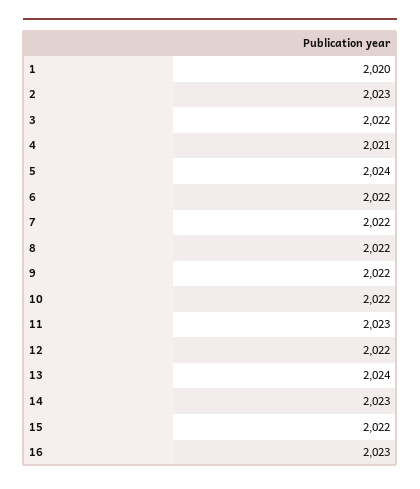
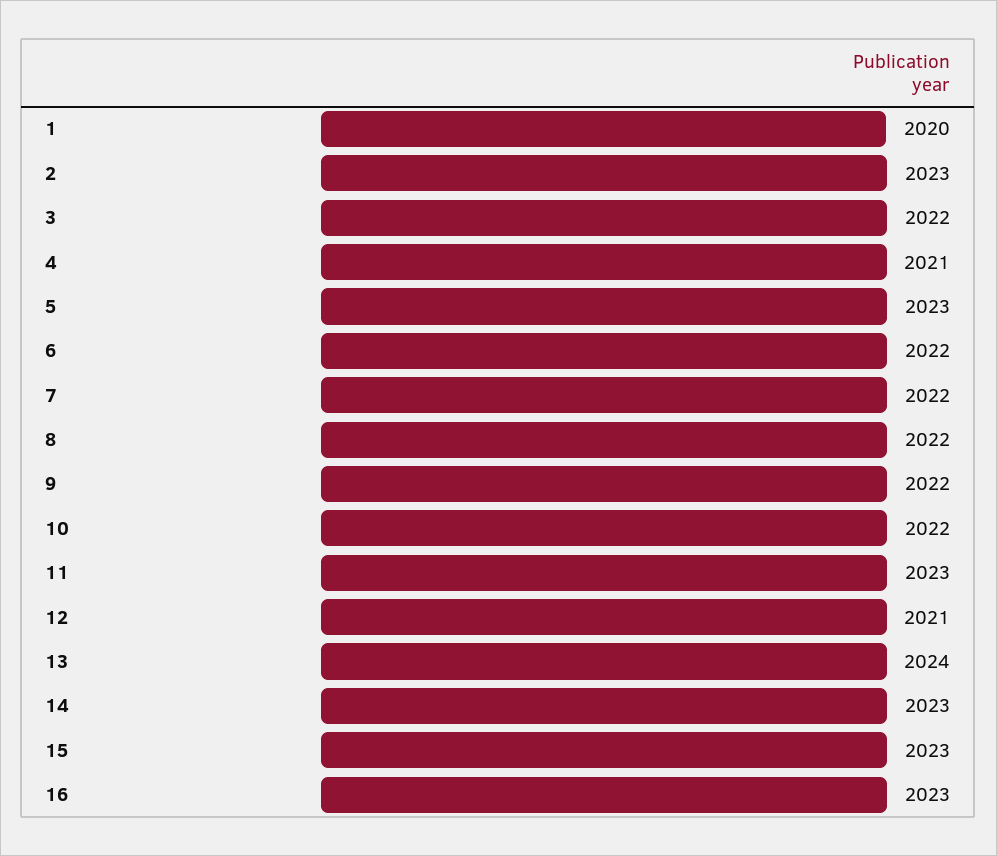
5: 2024 -> 2023
12: 2022 -> 2021
15: 2022 -> 2023

